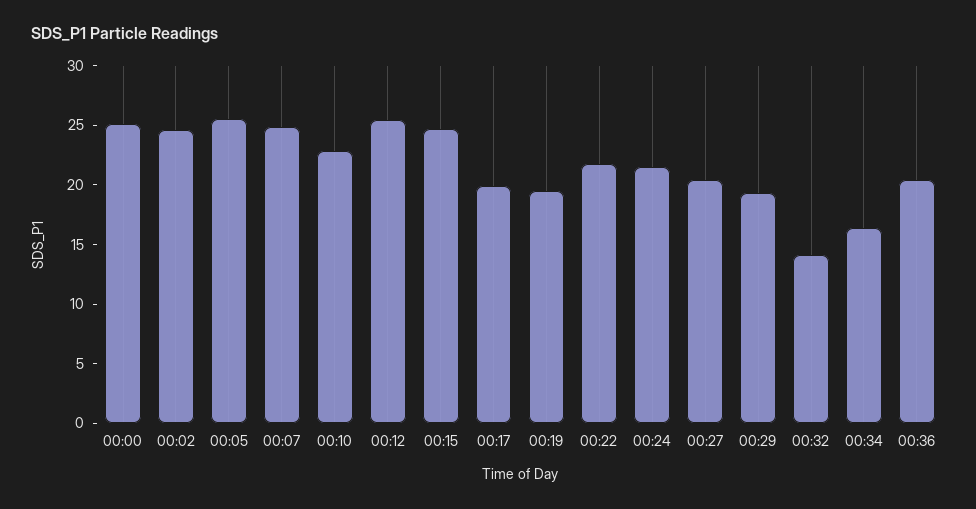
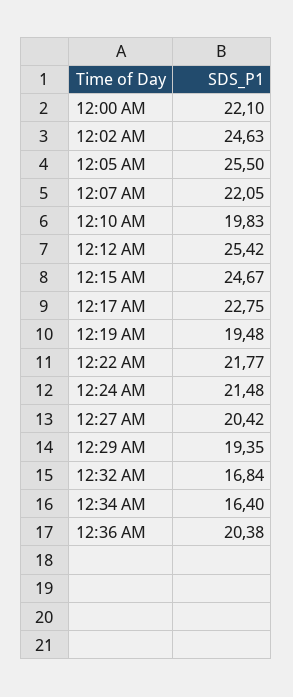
00:00: 25 -> 22.1
00:07: 25 -> 22.05
00:10: 23 -> 19.83
00:17: 20 -> 22.75
00:32: 14 -> 16.84

